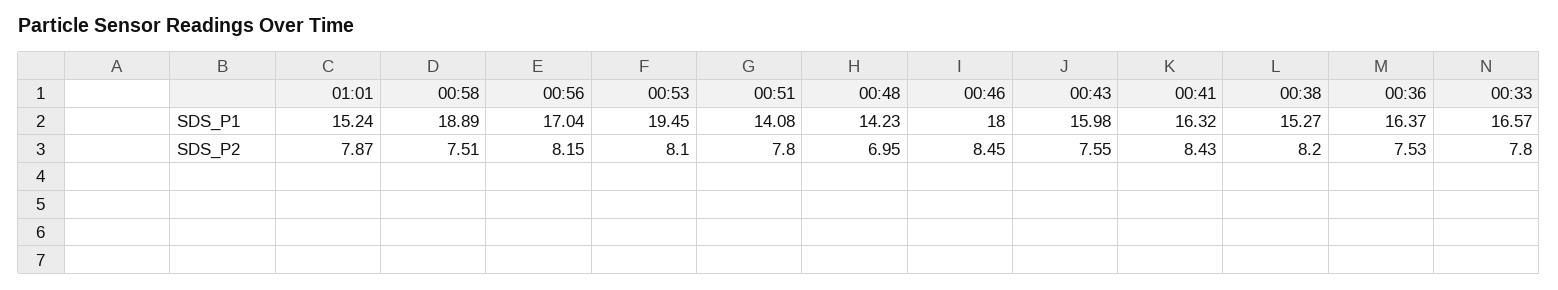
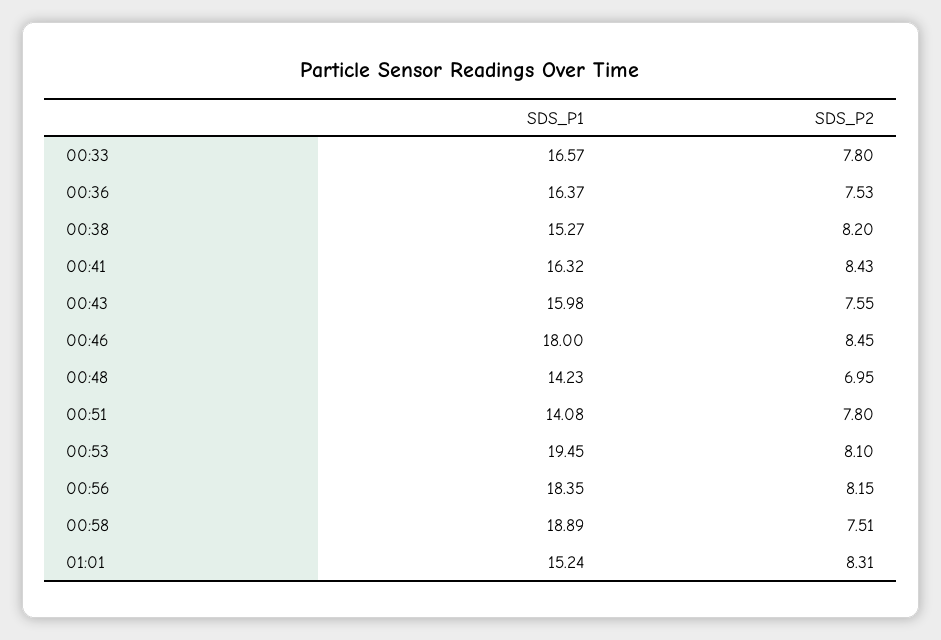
00:56, SDS_P1: 17.04 -> 18.35
01:01, SDS_P2: 7.87 -> 8.31

